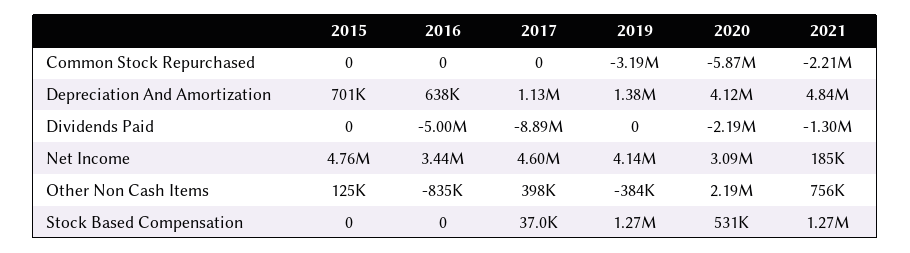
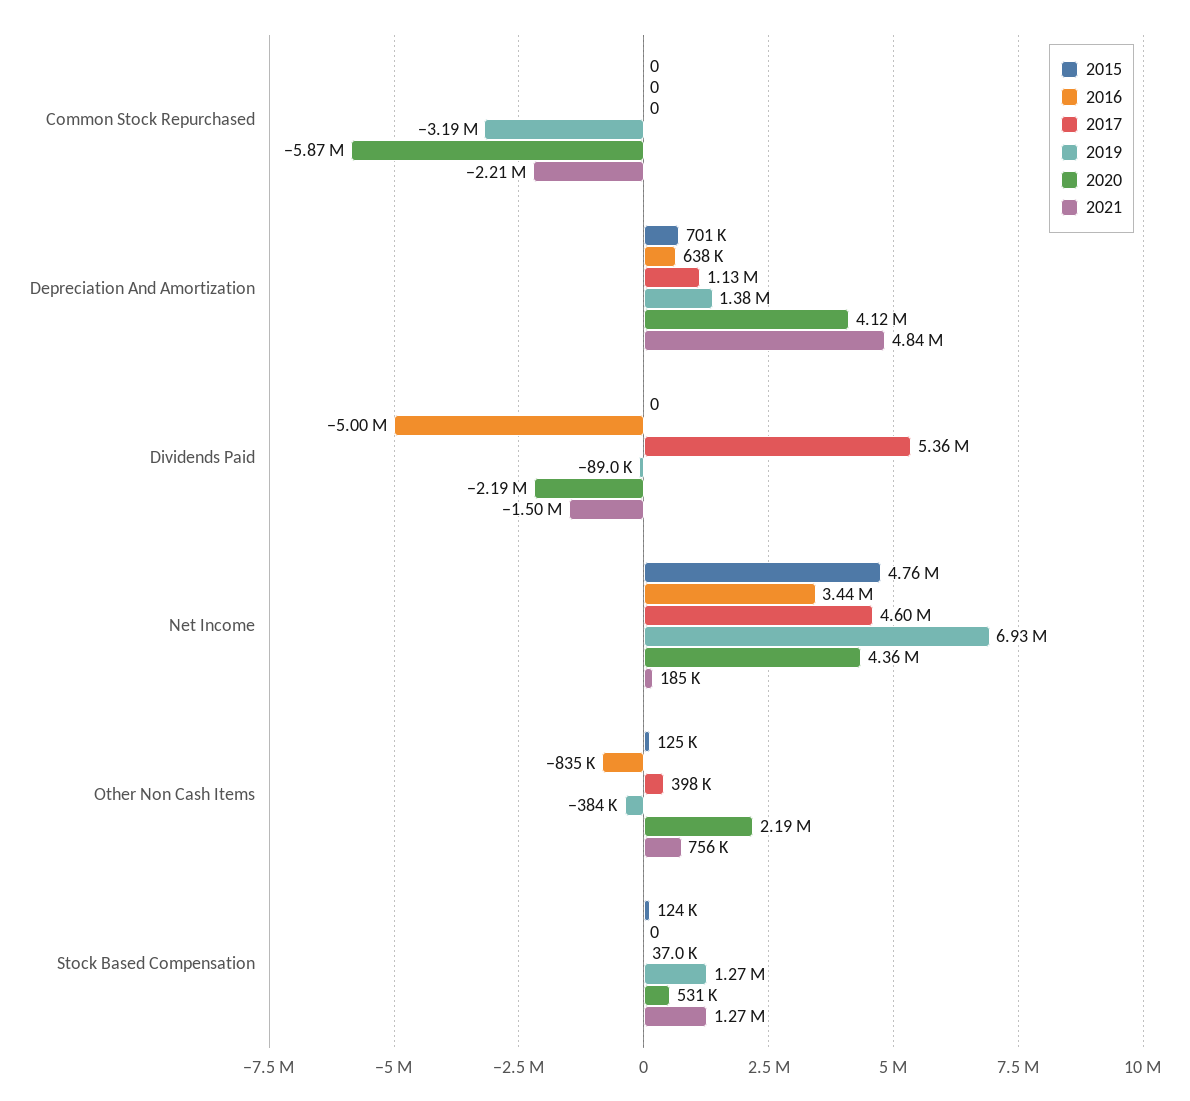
2017, Dividends Paid: -8890000 -> 5360000
2019, Dividends Paid: 0 -> -89000
2021, Dividends Paid: -1300000 -> -1500000
2019, Net Income: 4140000 -> 6930000
2020, Net Income: 3090000 -> 4360000
2015, Stock Based Compensation: 0 -> 124000

